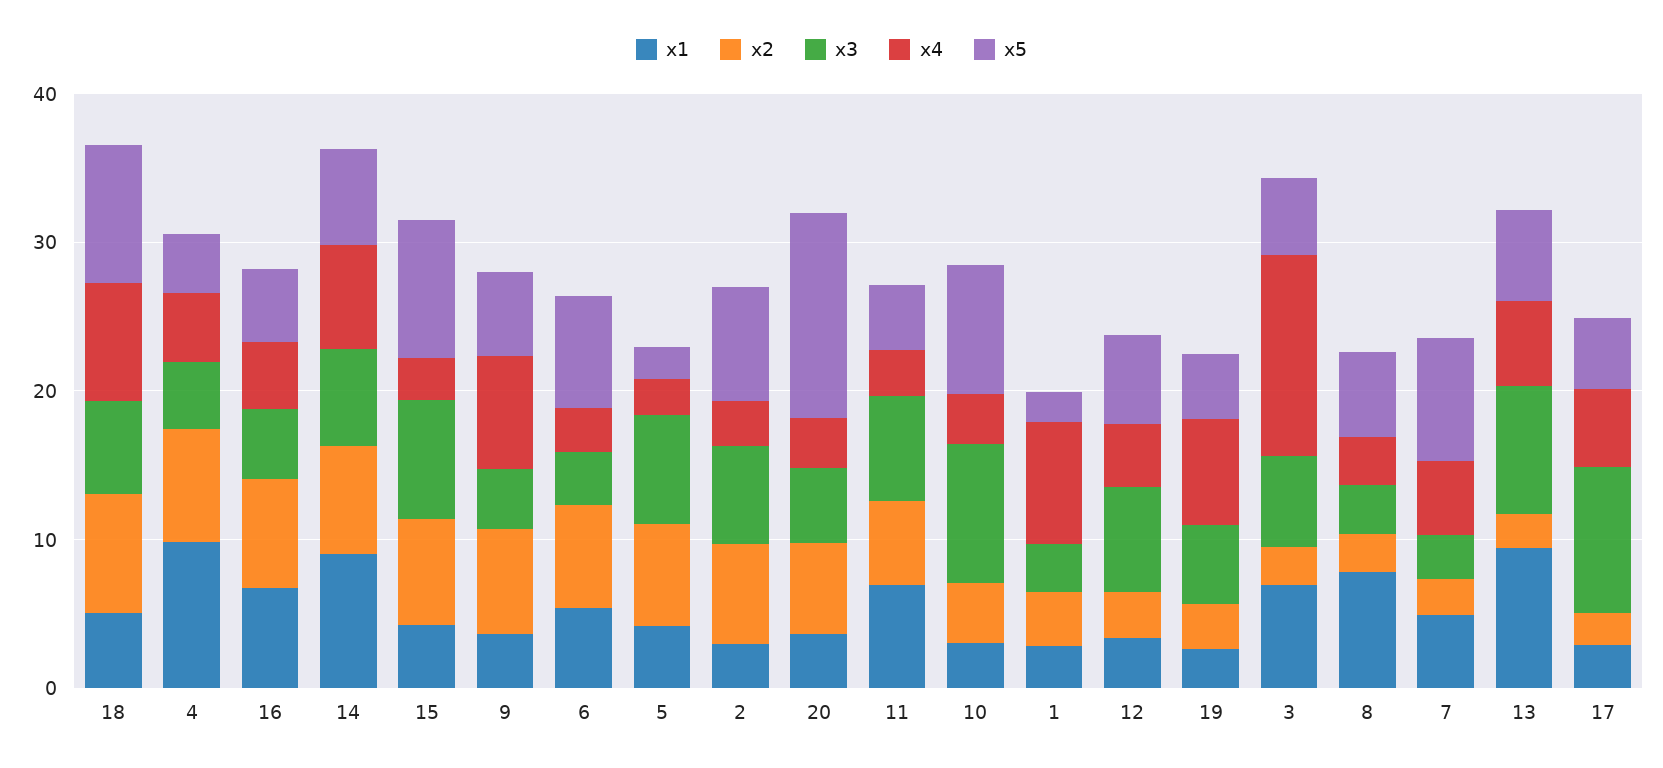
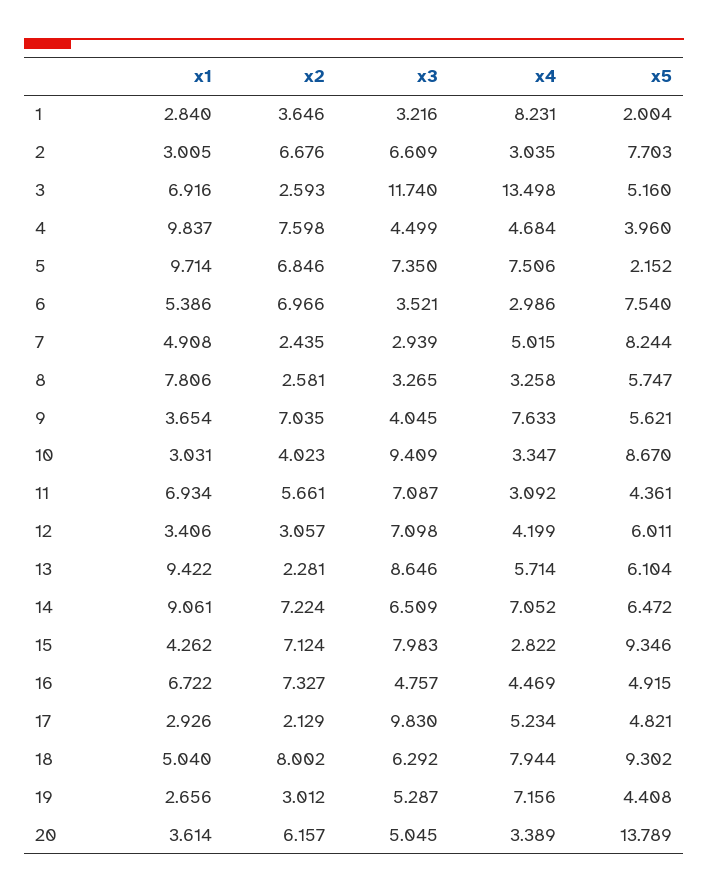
x1, 5: 4 -> 9.714
x4, 5: 2 -> 7.506
x3, 3: 6 -> 11.74

